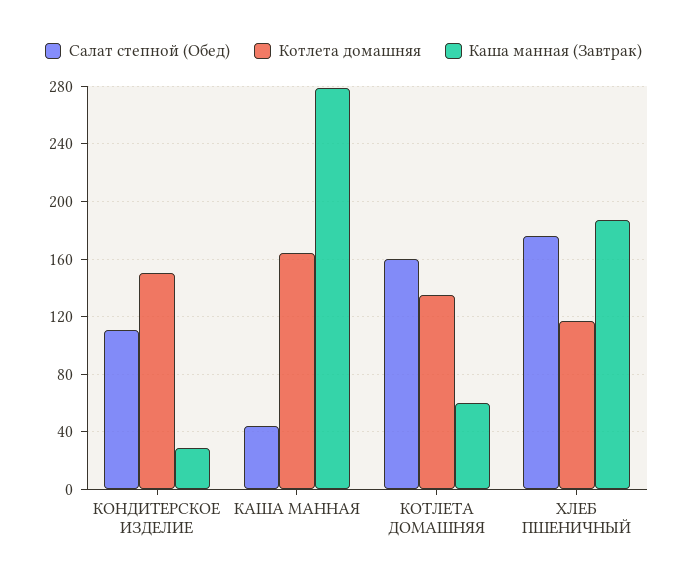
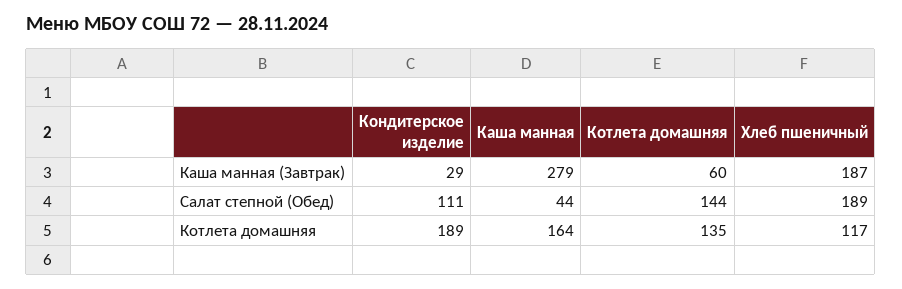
Котлета домашняя, КОНДИТЕРСКОЕ ИЗДЕЛИЕ: 150 -> 189
Салат степной (Обед), КОТЛЕТА ДОМАШНЯЯ: 160 -> 144
Салат степной (Обед), ХЛЕБ ПШЕНИЧНЫЙ: 175 -> 189

